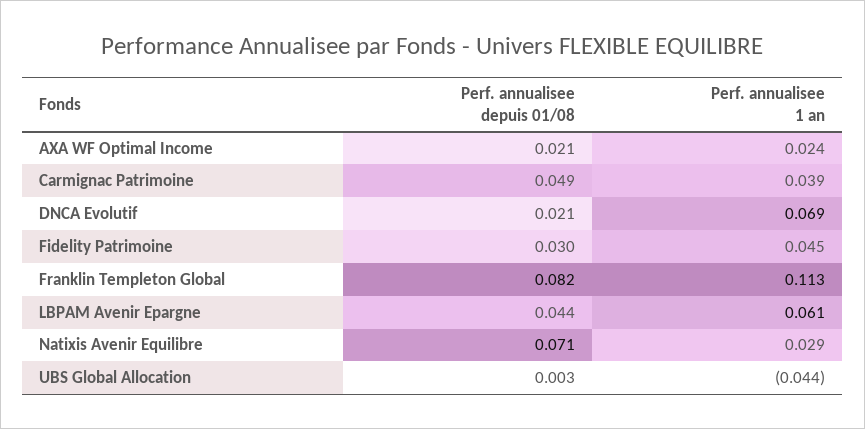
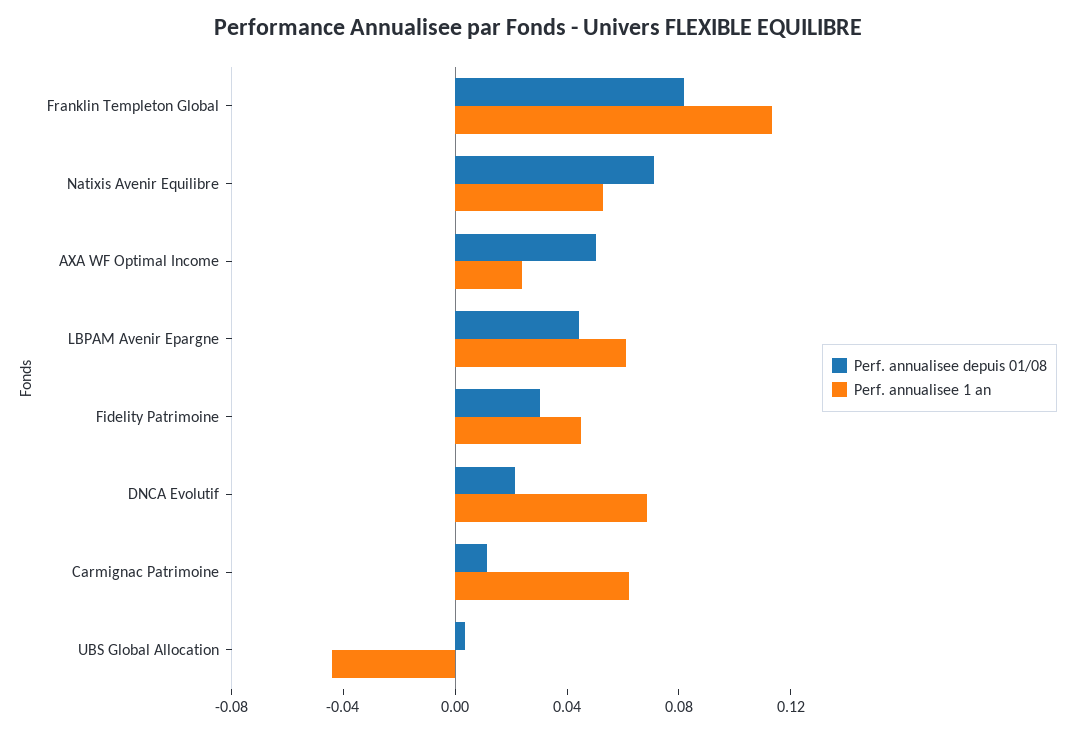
Perf. annualisee depuis 01/08, AXA WF Optimal Income: 0.021 -> 0.05
Perf. annualisee depuis 01/08, Carmignac Patrimoine: 0.049 -> 0.01
Perf. annualisee 1 an, Carmignac Patrimoine: 0.039 -> 0.06
Perf. annualisee 1 an, Natixis Avenir Equilibre: 0.029 -> 0.05

